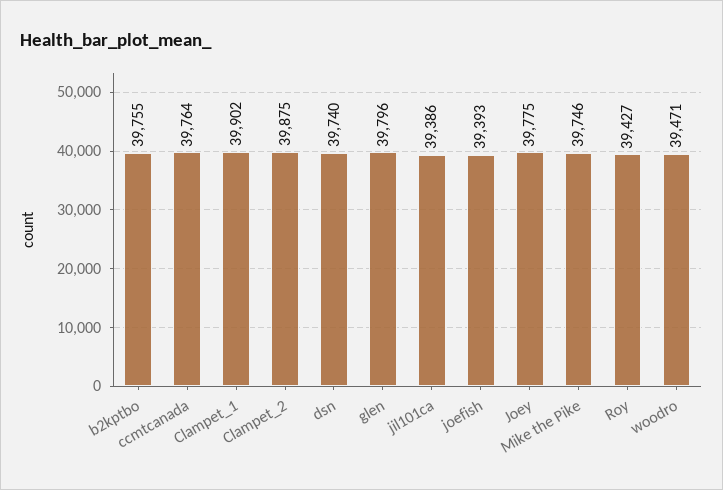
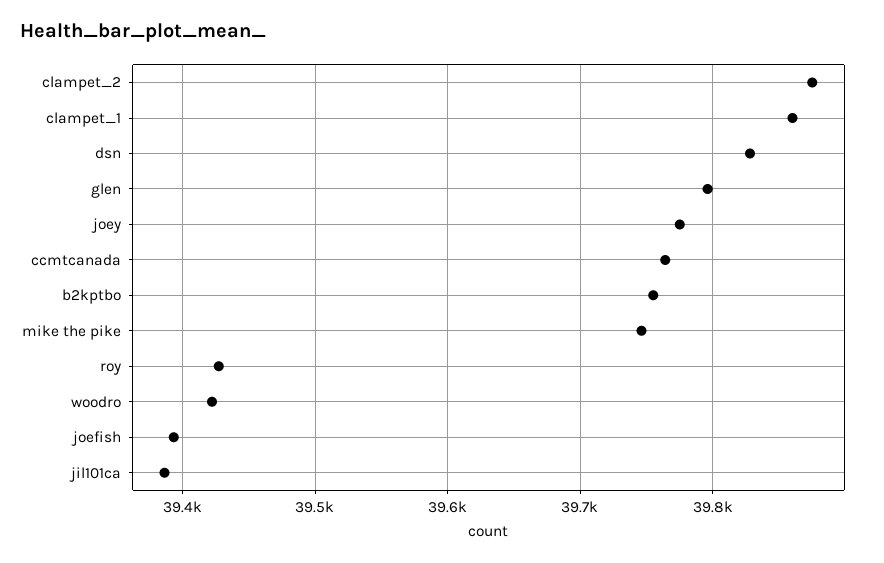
Clampet_1: 39902 -> 39860
dsn: 39740 -> 39830
woodro: 39471 -> 39420

